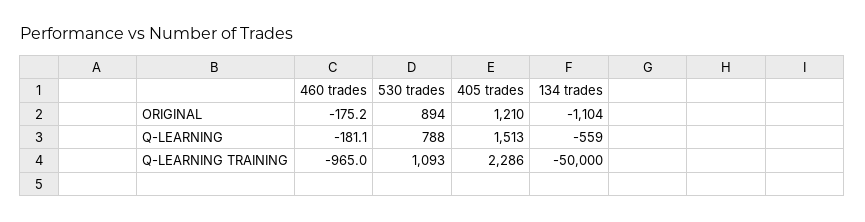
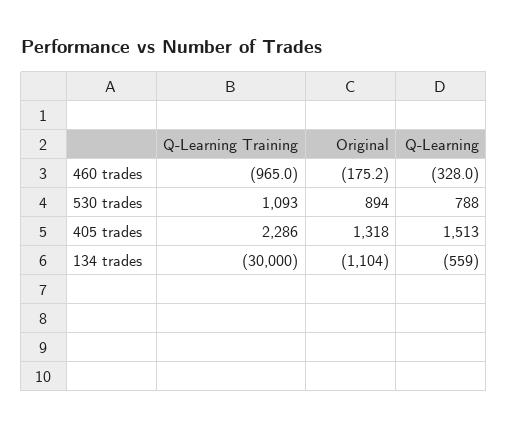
405 trades, ORIGINAL: 1210 -> 1318
460 trades, Q-LEARNING: -181.1 -> -328
134 trades, Q-LEARNING TRAINING: -50000 -> -30000

